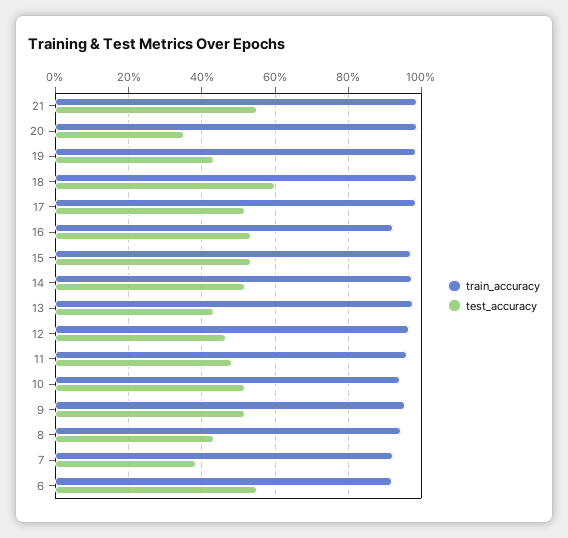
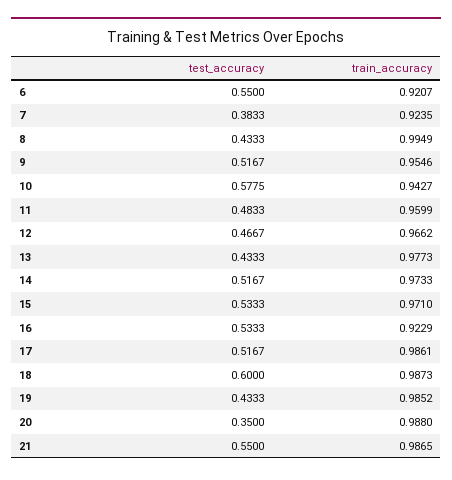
test_accuracy, 10: 0.52 -> 0.5775
train_accuracy, 8: 0.94 -> 0.9949

